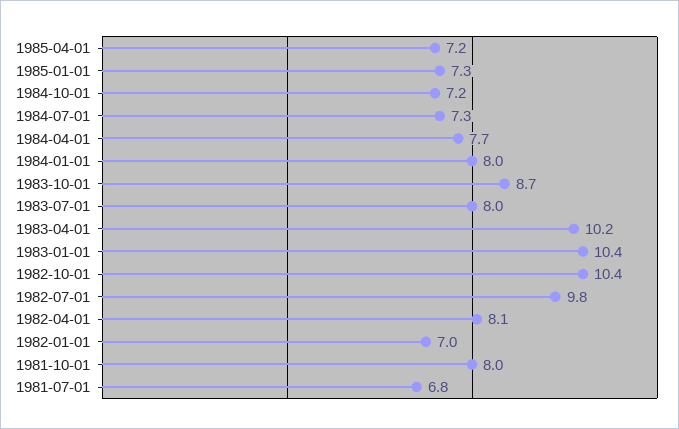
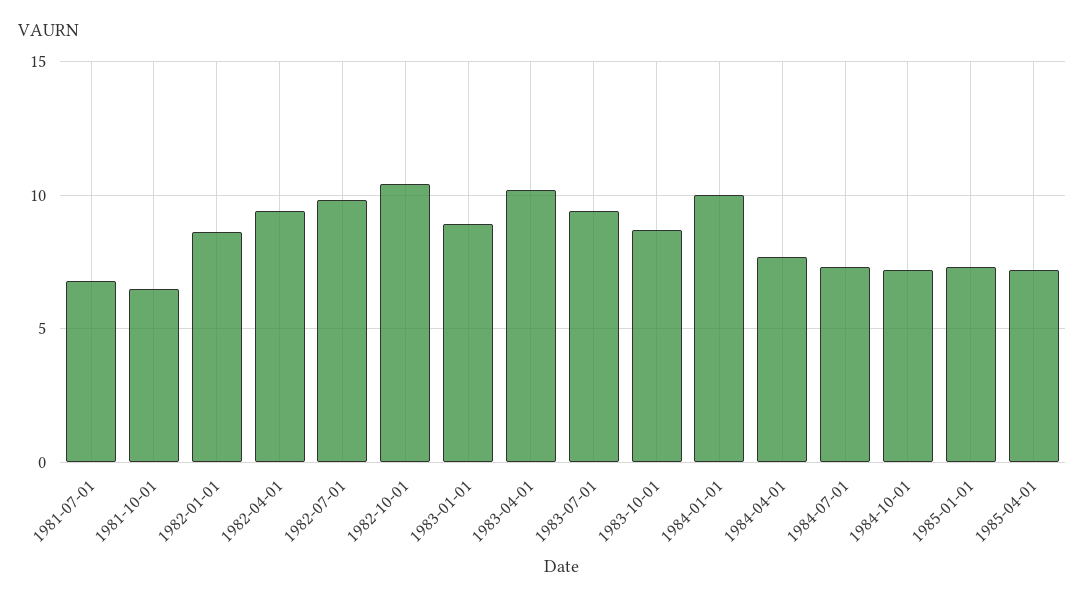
1984-01-01: 8 -> 10
1983-07-01: 8 -> 9.5
1983-01-01: 10.4 -> 9
1982-04-01: 8.1 -> 9.5
1982-01-01: 7 -> 8.5
1981-10-01: 8 -> 6.5

